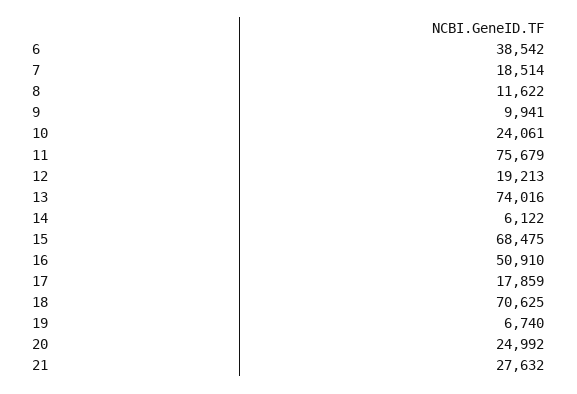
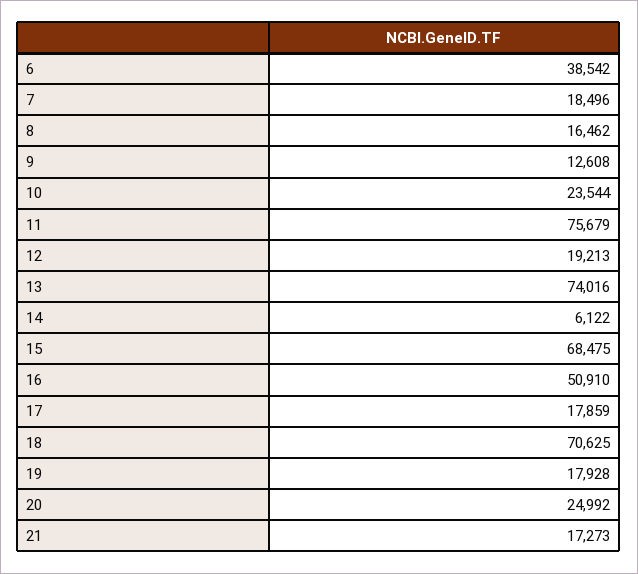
7: 18514 -> 18496
8: 11622 -> 16462
9: 9941 -> 12608
10: 24061 -> 23544
19: 6740 -> 17928
21: 27632 -> 17273

